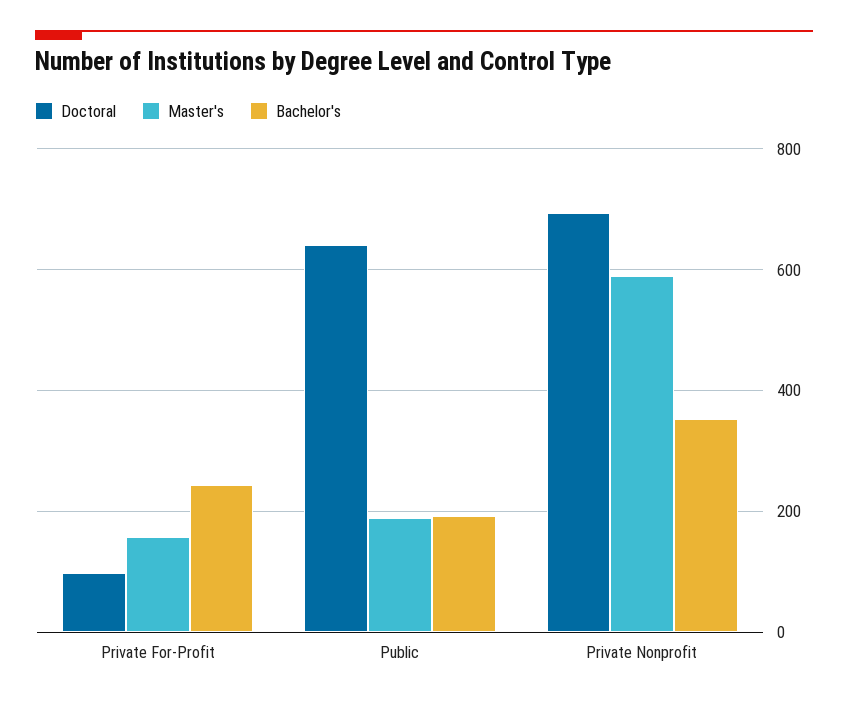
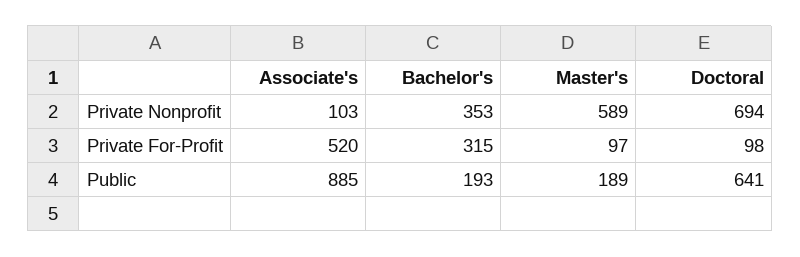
Master's, Private For-Profit: 160 -> 97
Bachelor's, Private For-Profit: 240 -> 315
Associate's, Private Nonprofit: none -> 103
Associate's, Private For-Profit: none -> 520
Associate's, Public: none -> 885

